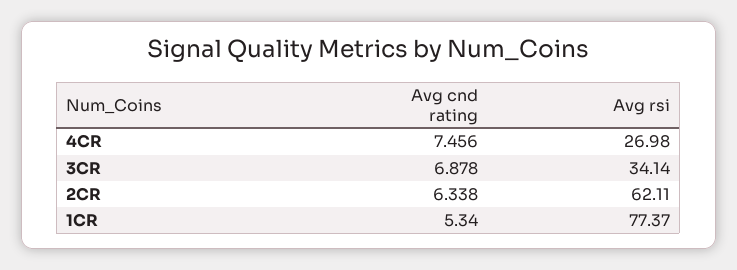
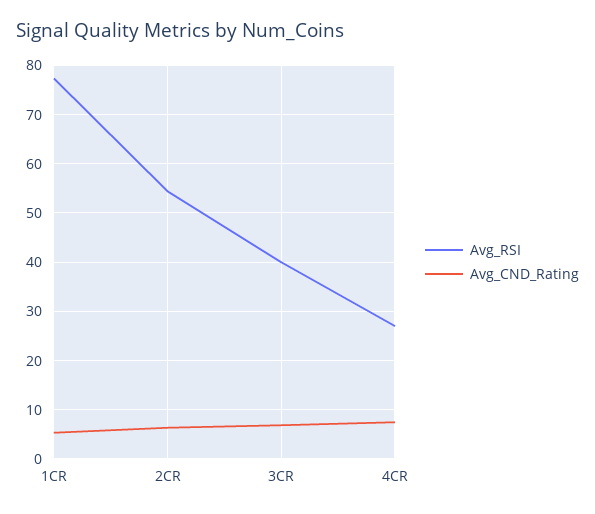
Avg rsi, 3CR: 34.14 -> 40
Avg rsi, 2CR: 62.11 -> 54

